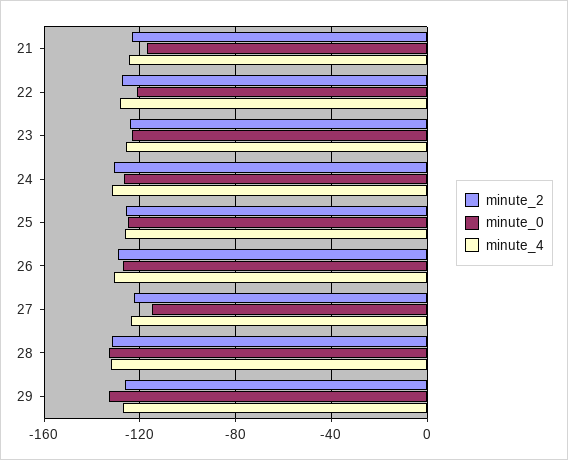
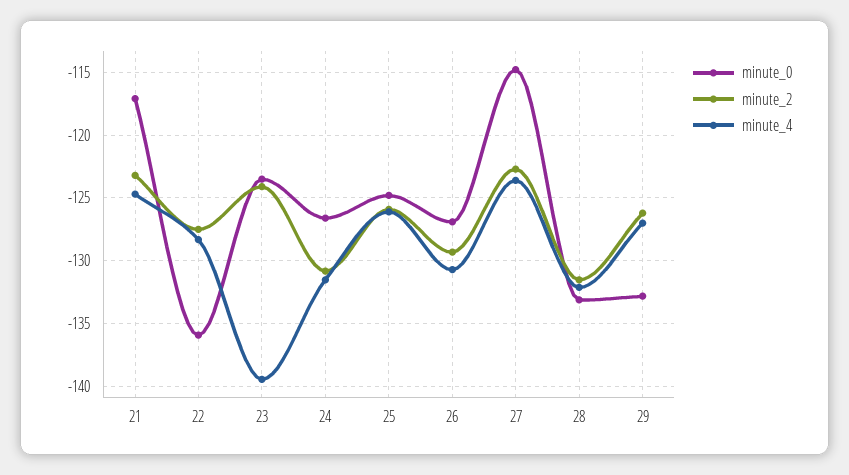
minute_0, 22: -120 -> -136
minute_4, 23: -125 -> -139.5

